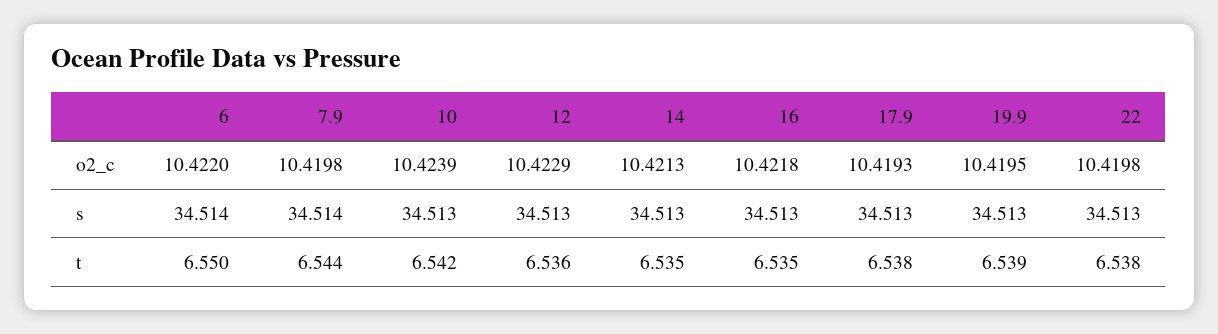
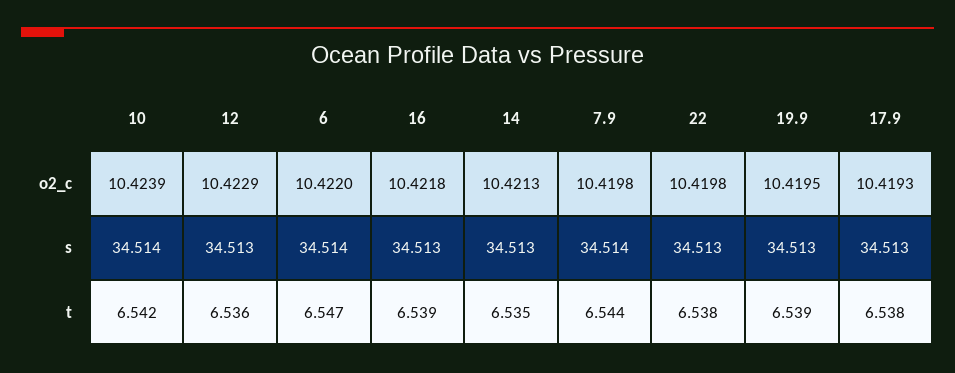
10, s: 34.513 -> 34.514
6, t: 6.55 -> 6.547
16, t: 6.535 -> 6.539

